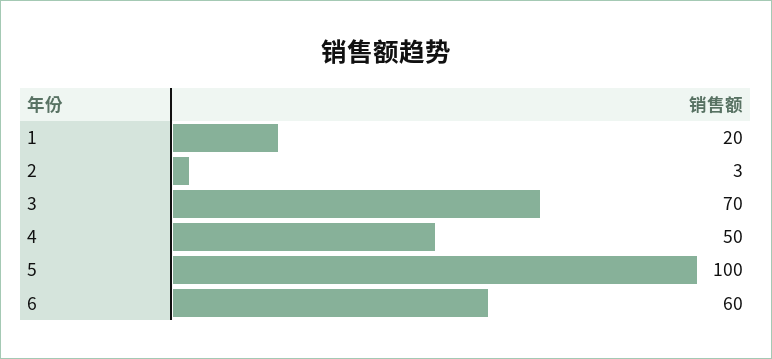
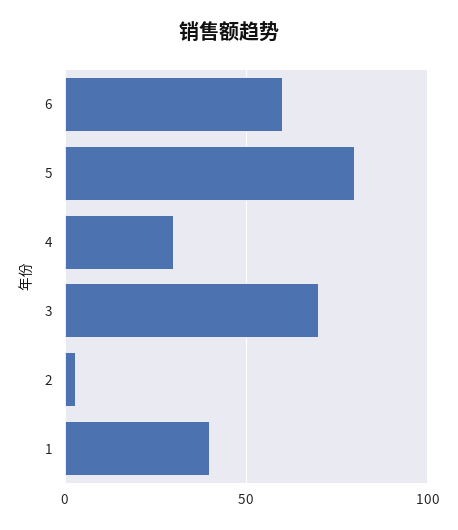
1: 20 -> 40
4: 50 -> 30
5: 100 -> 80

